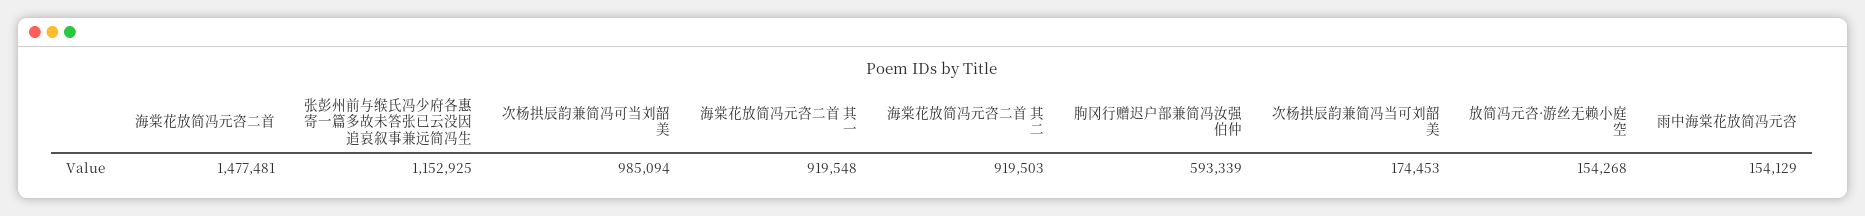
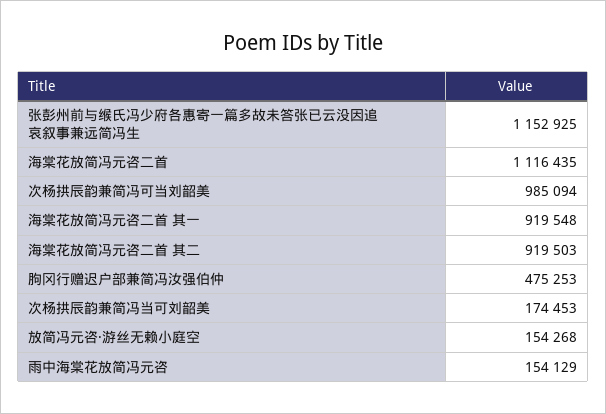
海棠花放简冯元咨二首: 1477481 -> 1116435
朐冈行赠迟户部兼简冯汝强伯仲: 593339 -> 475253

